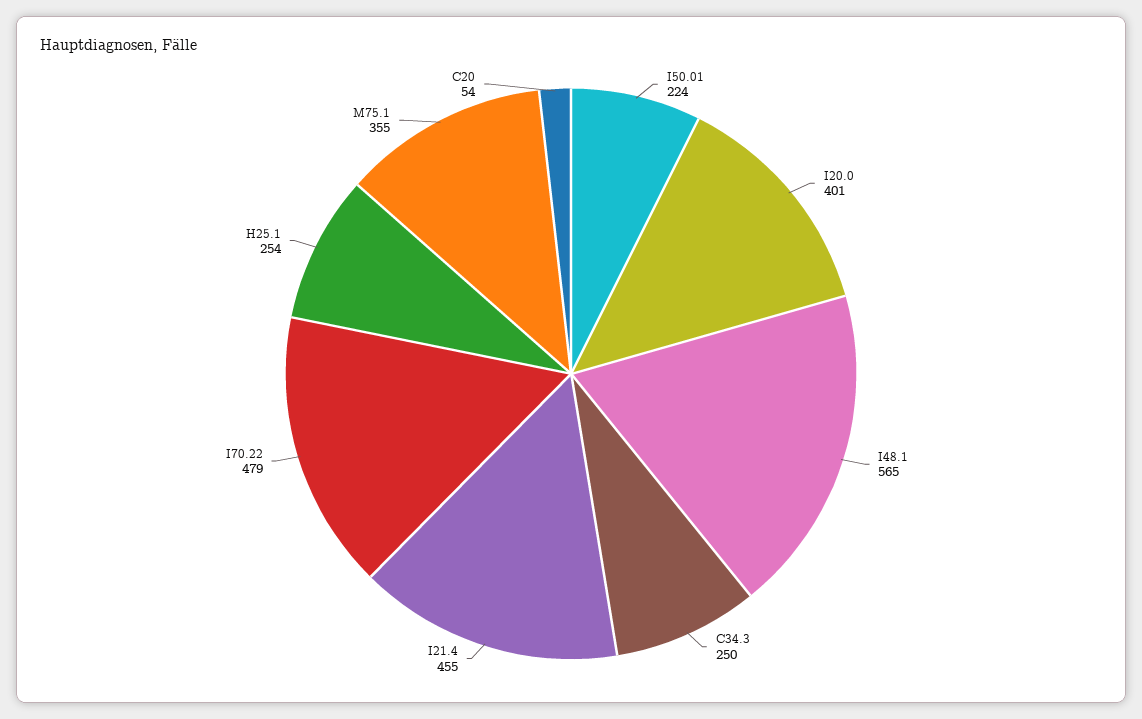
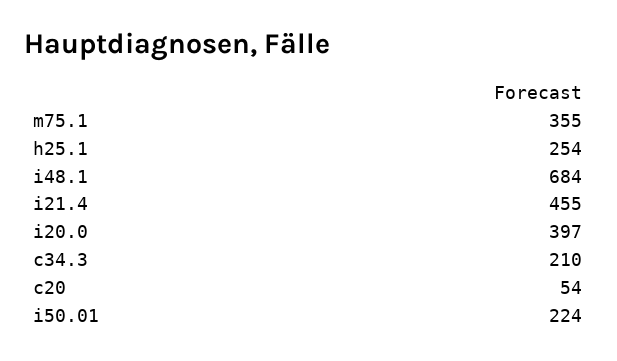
I20.0: 401 -> 397
I48.1: 565 -> 684
C34.3: 250 -> 210
I70.22: 479 -> none

